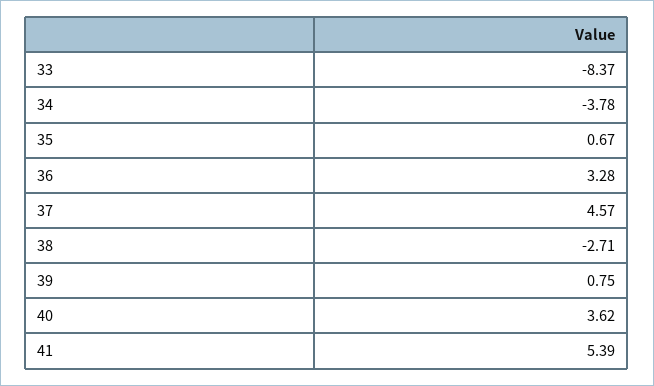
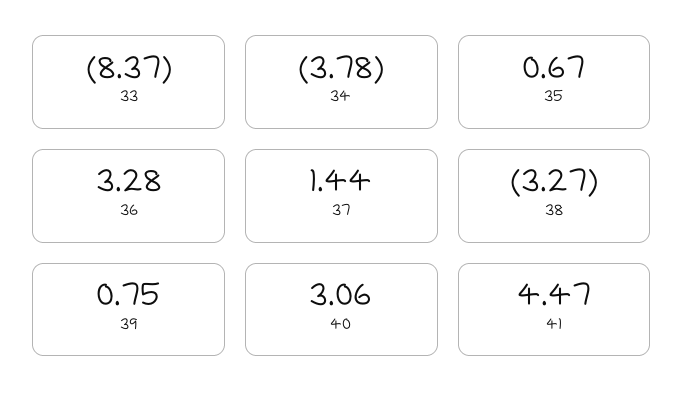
37: 4.57 -> 1.44
38: -2.71 -> -3.27
40: 3.62 -> 3.06
41: 5.39 -> 4.47

